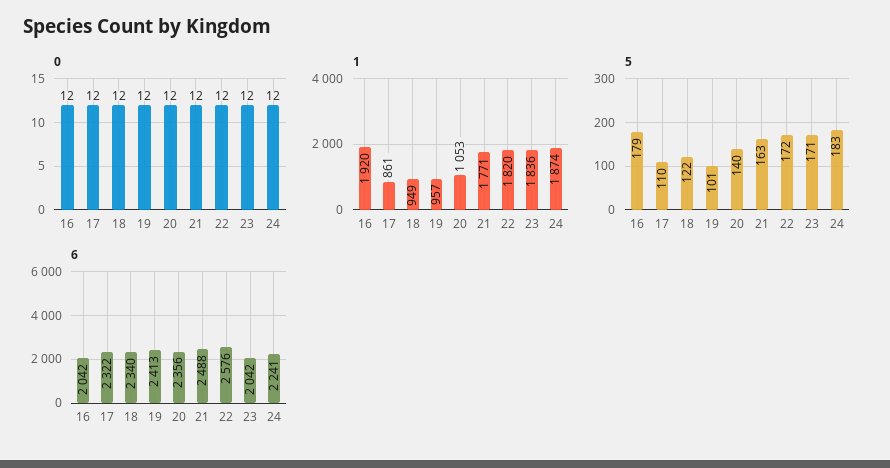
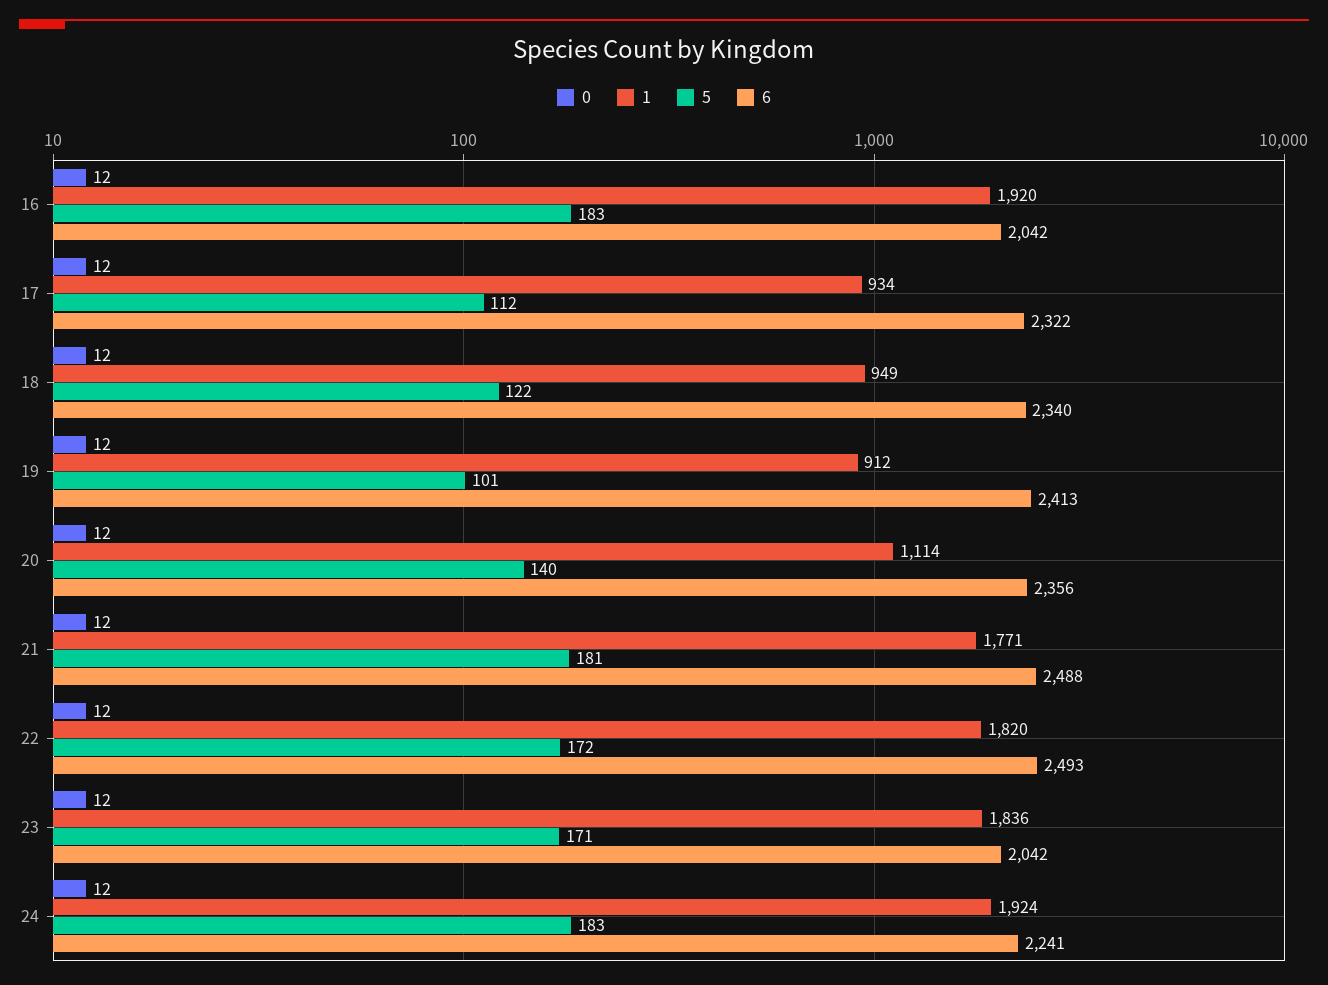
1, 17: 861 -> 934
1, 19: 957 -> 912
1, 20: 1053 -> 1114
1, 24: 1874 -> 1924
5, 16: 179 -> 183
5, 17: 110 -> 112
5, 21: 163 -> 181
6, 22: 2576 -> 2493

